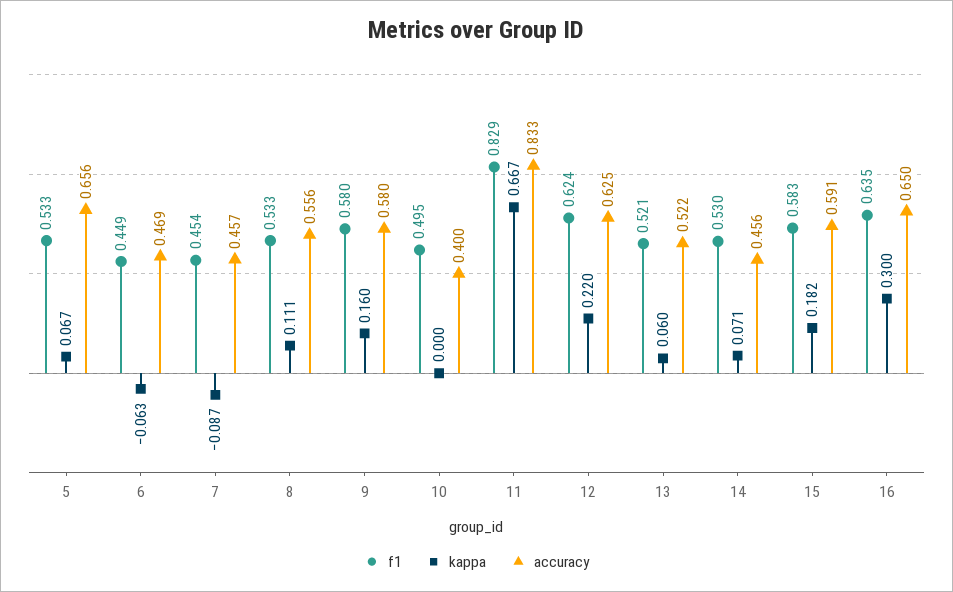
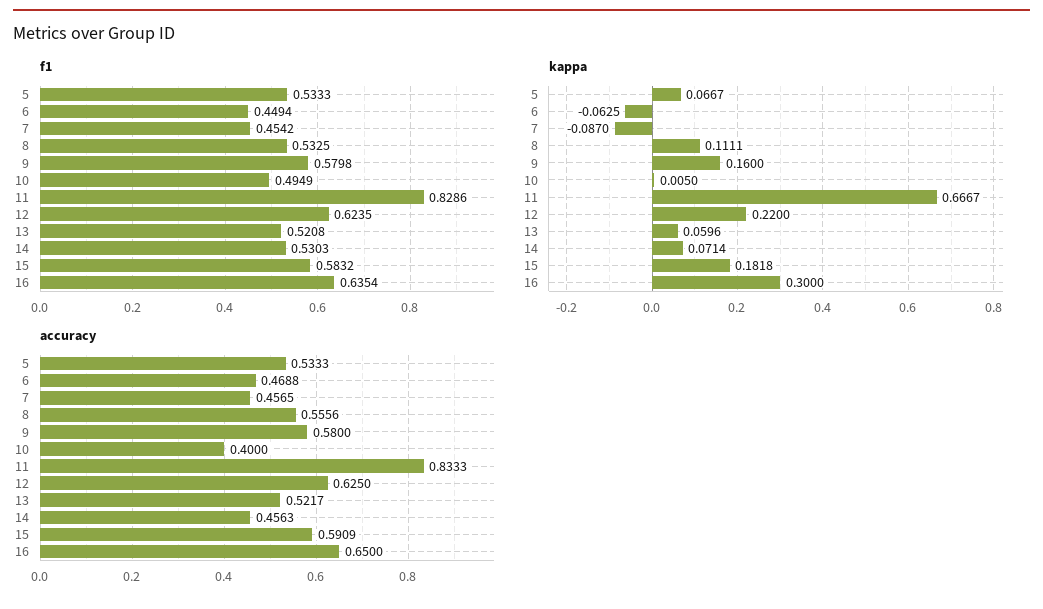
accuracy, 5: 0.656 -> 0.5333
kappa, 10: 0 -> 0.005

